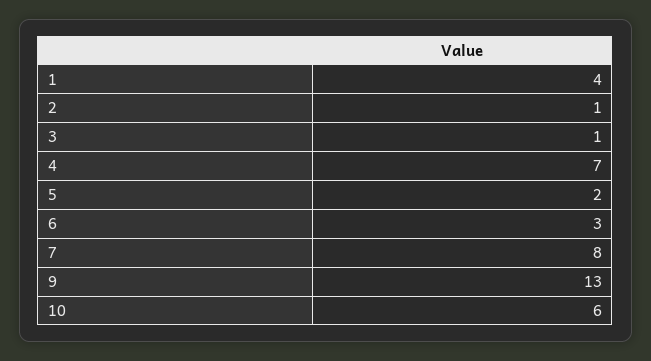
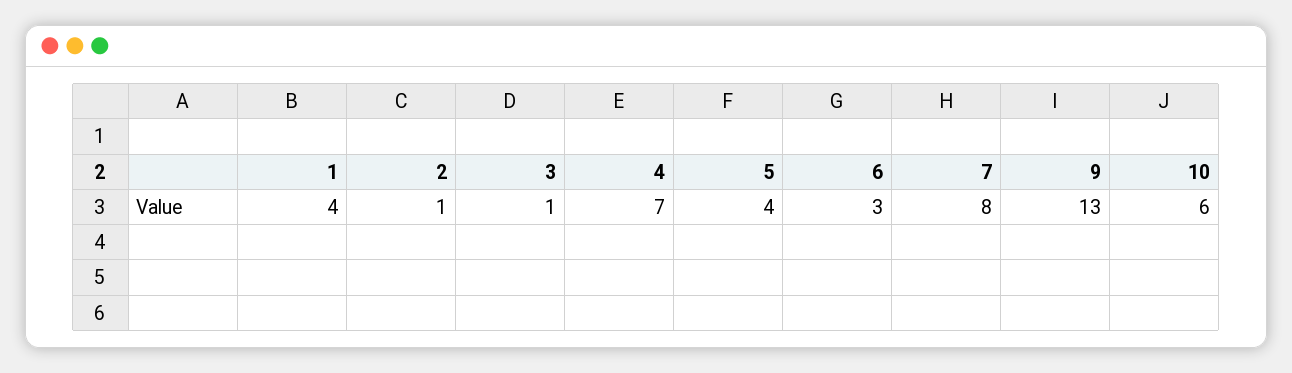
5: 2 -> 4

